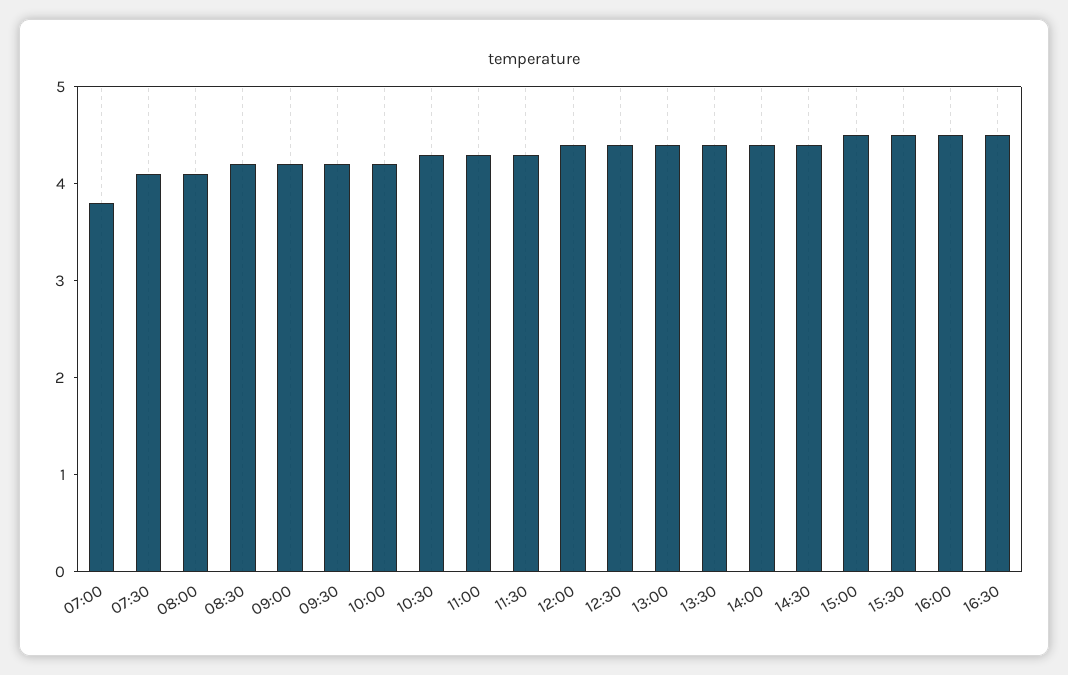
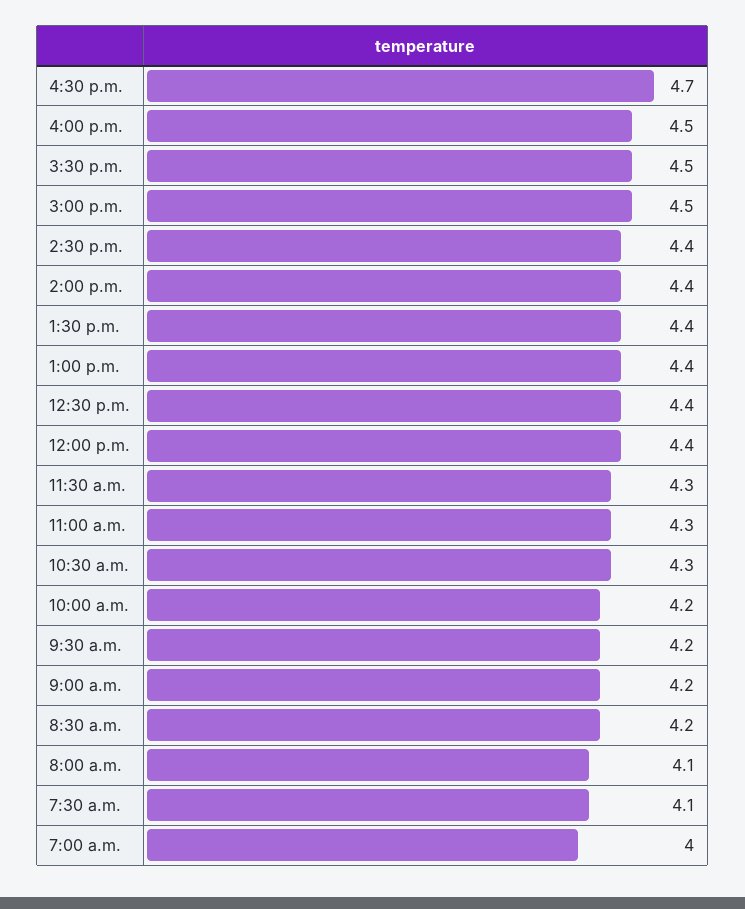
07:00: 3.8 -> 4
16:30: 4.5 -> 4.7

